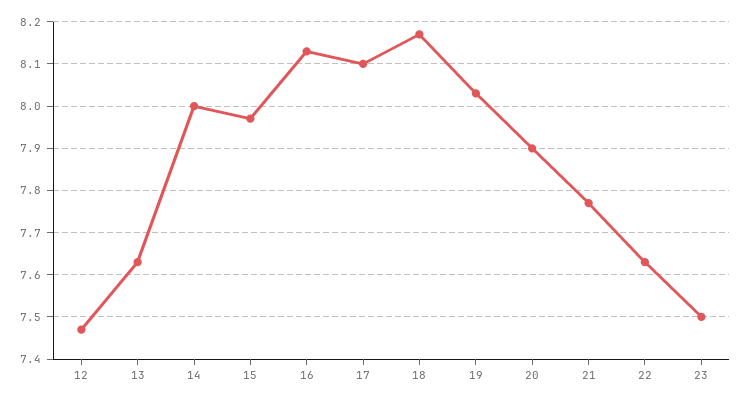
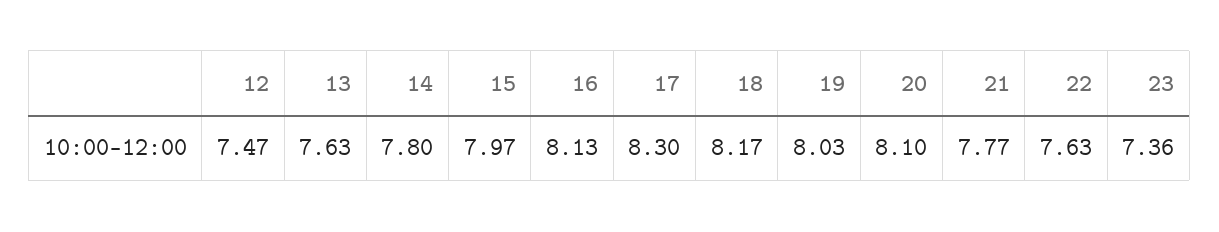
14: 8 -> 7.8
17: 8.1 -> 8.3
20: 7.9 -> 8.1
23: 7.5 -> 7.36

